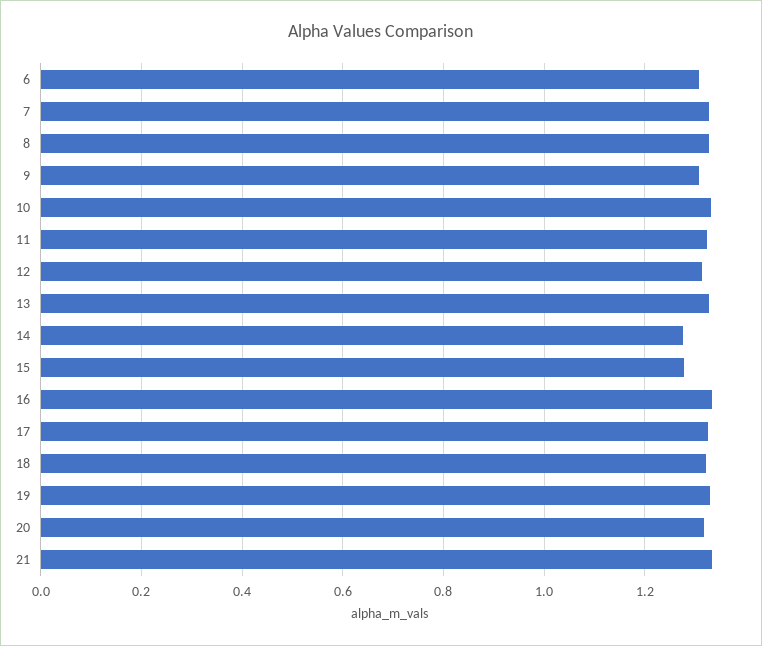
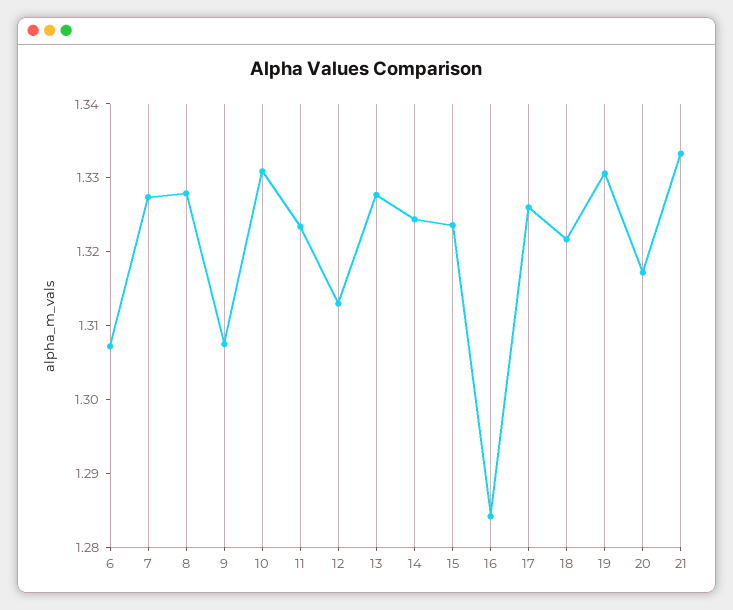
14: 1.28 -> 1.324
15: 1.28 -> 1.324
16: 1.34 -> 1.284

